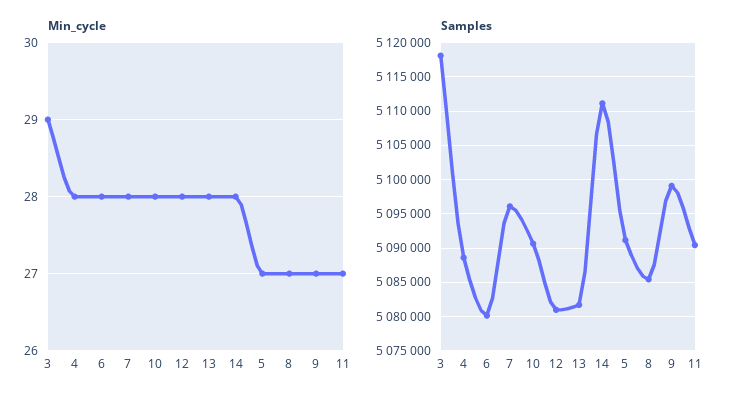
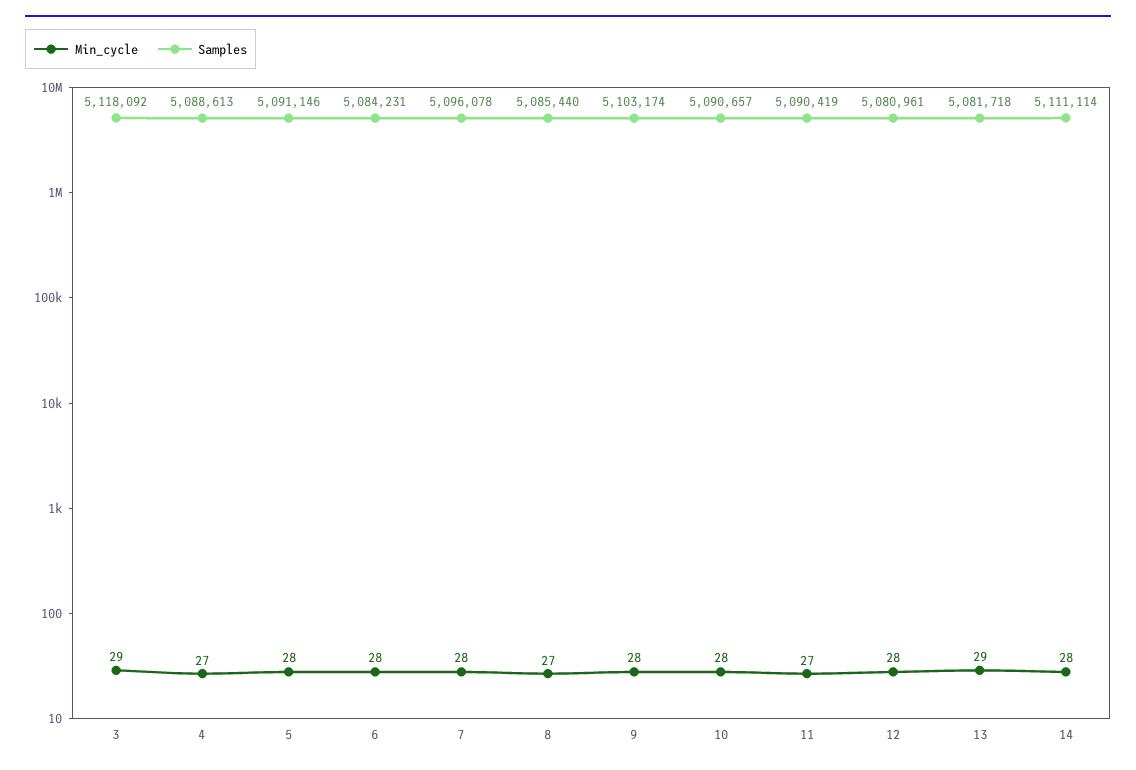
Min_cycle, 4: 28 -> 27
Min_cycle, 13: 28 -> 29
Min_cycle, 5: 27 -> 28
Min_cycle, 9: 27 -> 28
Samples, 6: 5080000 -> 5084231
Samples, 9: 5099000 -> 5103174

